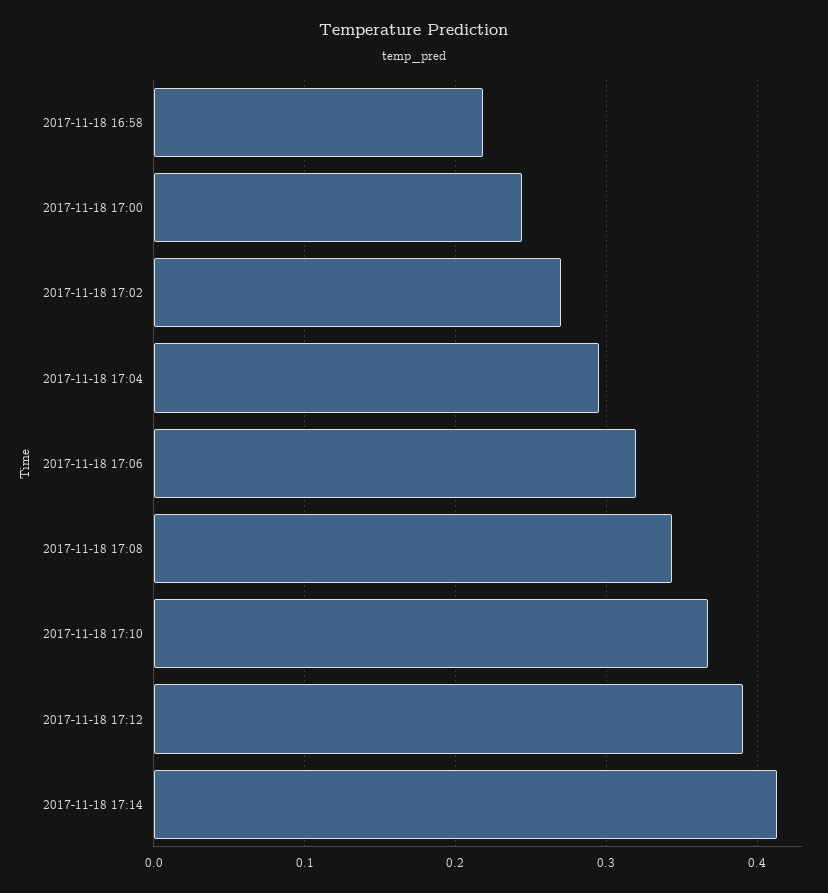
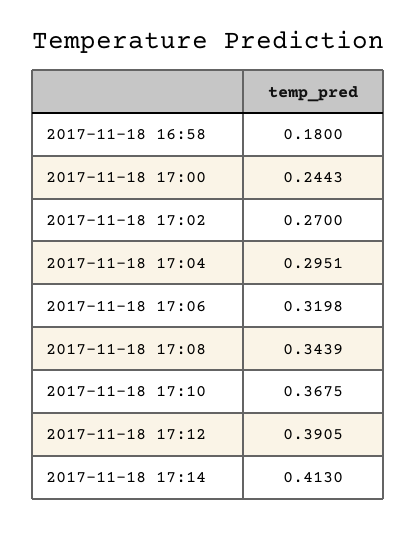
2017-11-18 16:58: 0.22 -> 0.18

